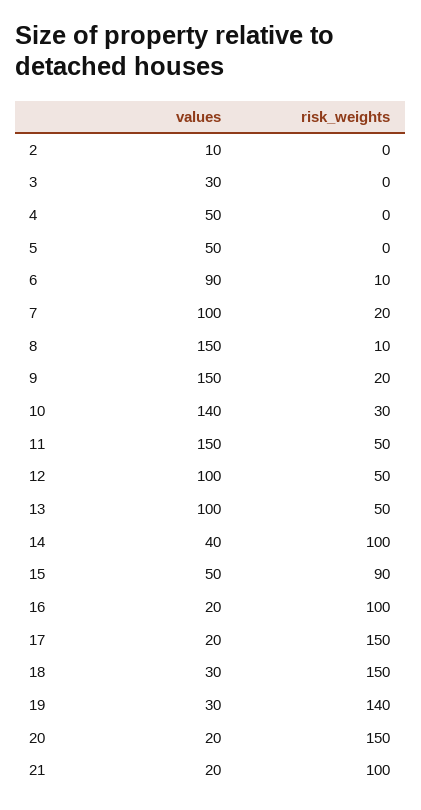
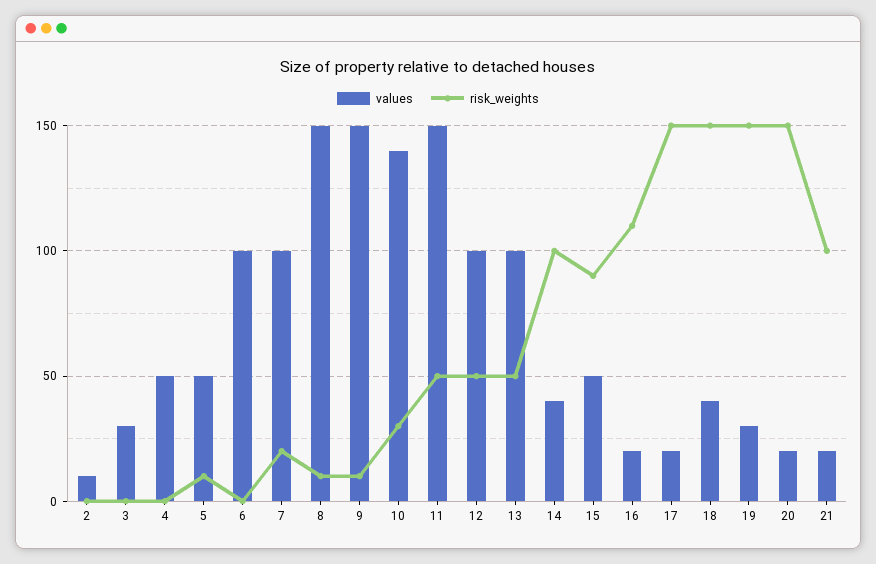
risk_weights, 5: 0 -> 10
values, 6: 90 -> 100
risk_weights, 6: 10 -> 0
risk_weights, 9: 20 -> 10
risk_weights, 16: 100 -> 110
values, 18: 30 -> 40
risk_weights, 19: 140 -> 150

